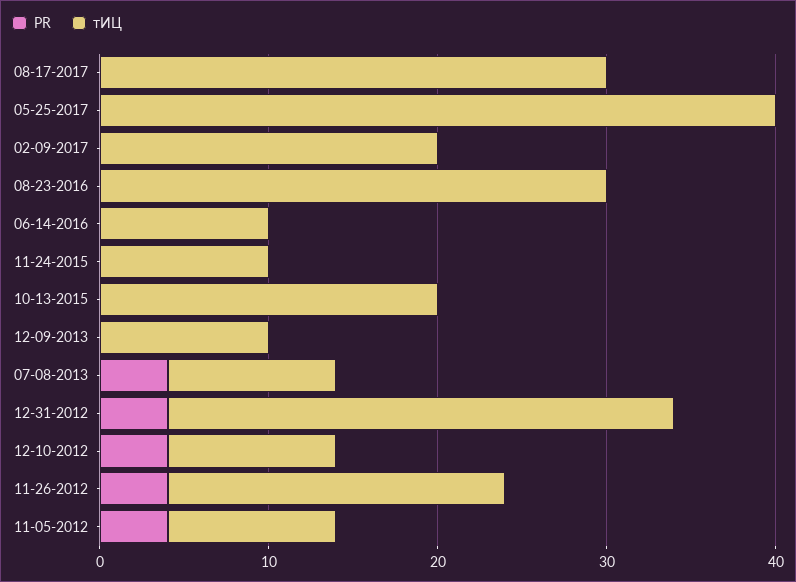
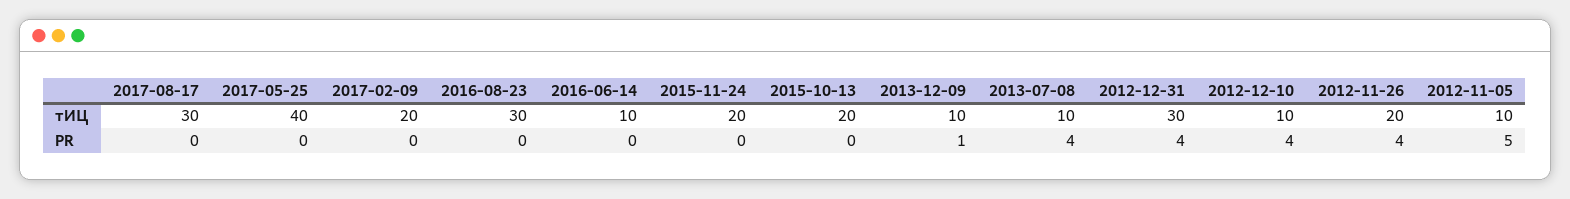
тИЦ, 11-24-2015: 10 -> 20
PR, 12-09-2013: 0 -> 1
PR, 11-05-2012: 4 -> 5

